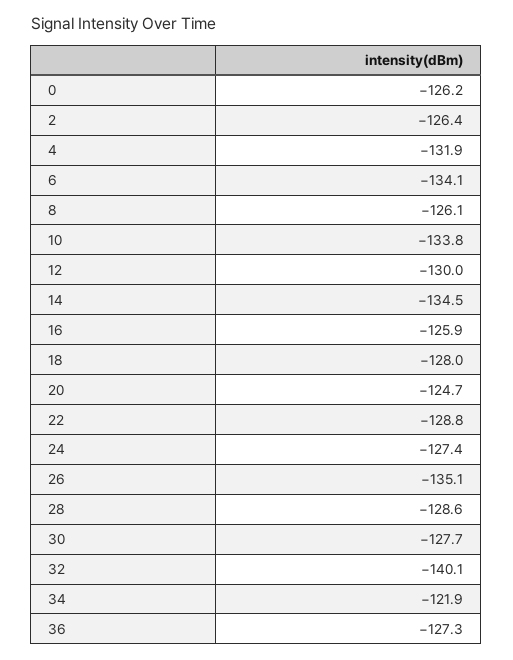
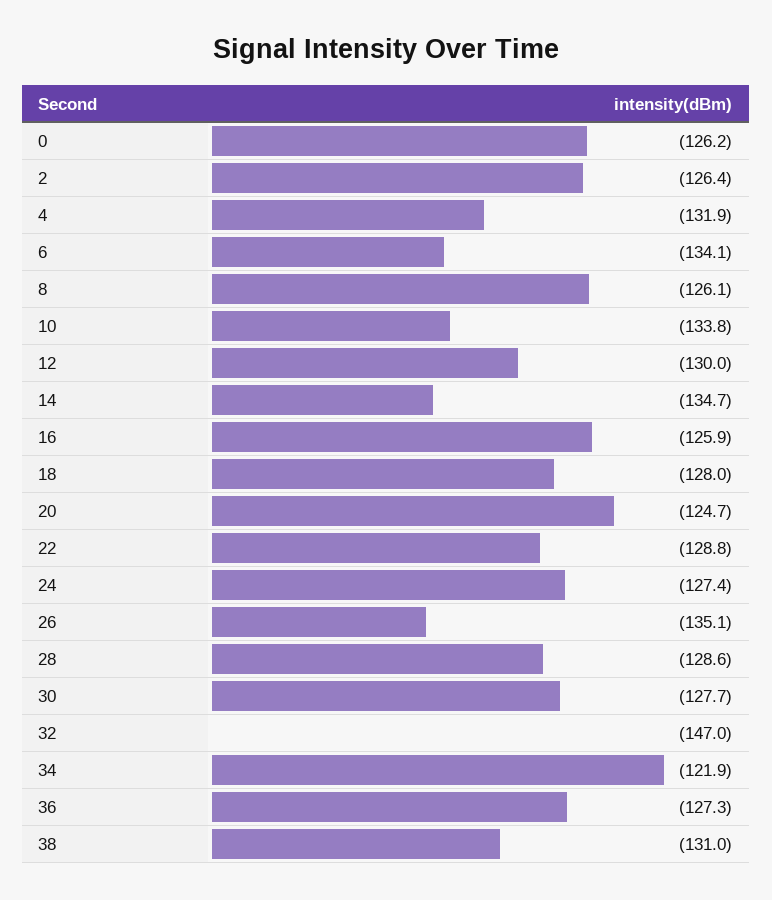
14: -134.5 -> -134.7
32: -140.1 -> -147
38: none -> -131

